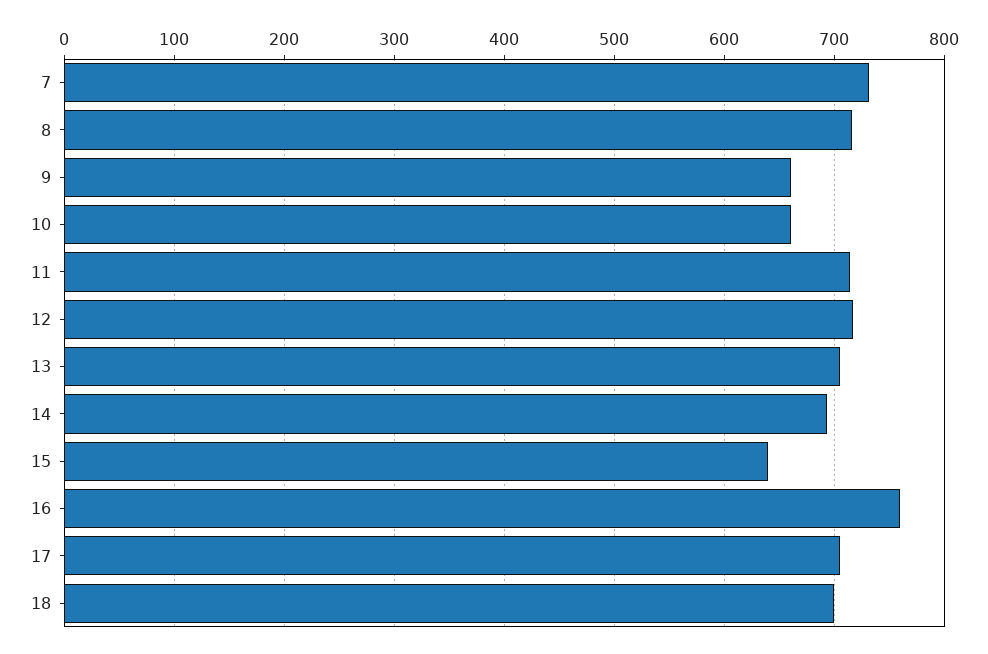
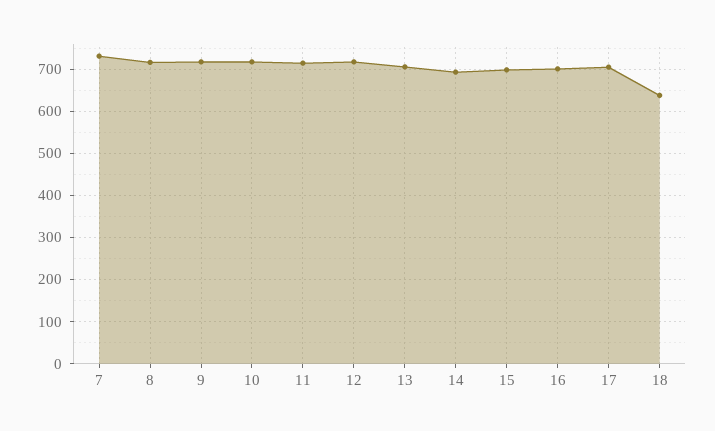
9: 660 -> 720
10: 660 -> 720
15: 640 -> 700
16: 760 -> 700
18: 700 -> 640

